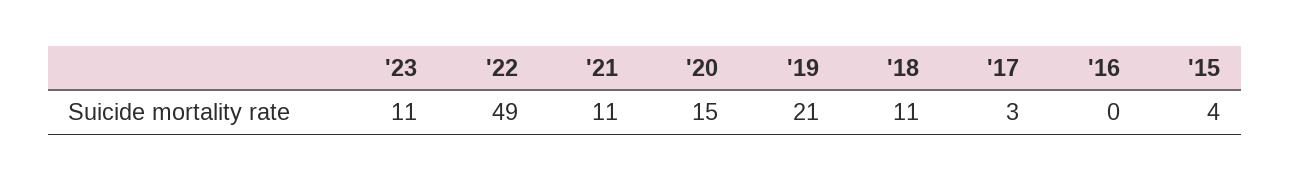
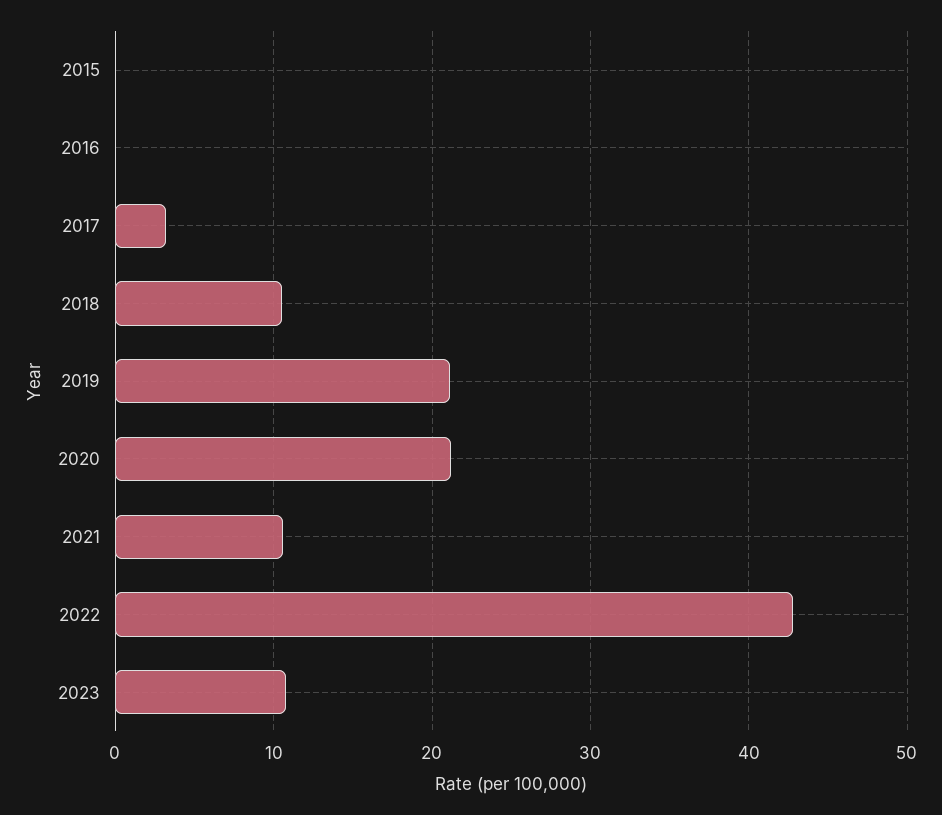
'22: 49 -> 43
'20: 15 -> 21
'15: 4 -> 0

